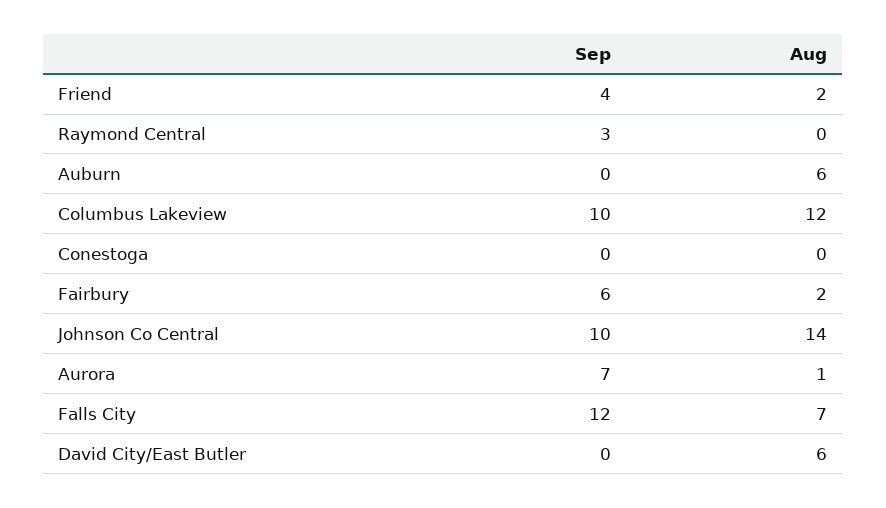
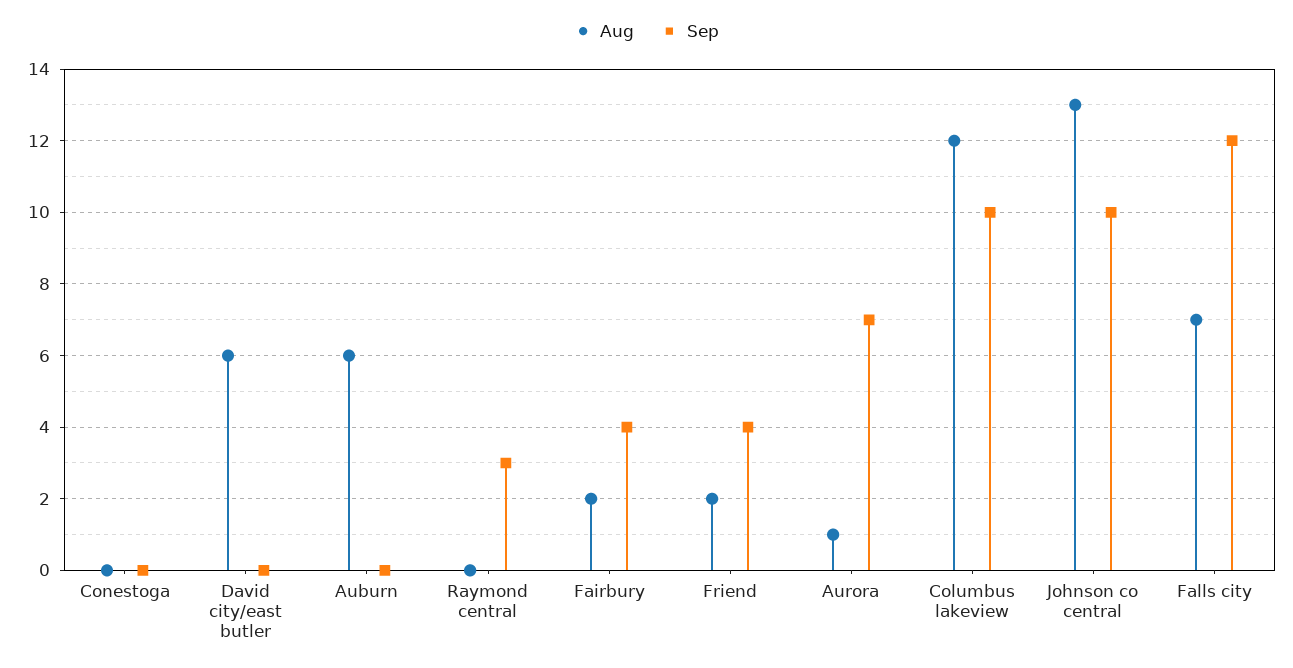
Sep, Fairbury: 6 -> 4
Aug, Johnson Co Central: 14 -> 13

